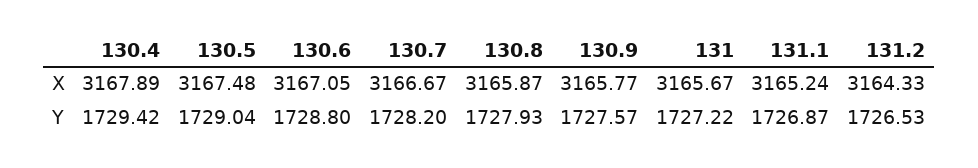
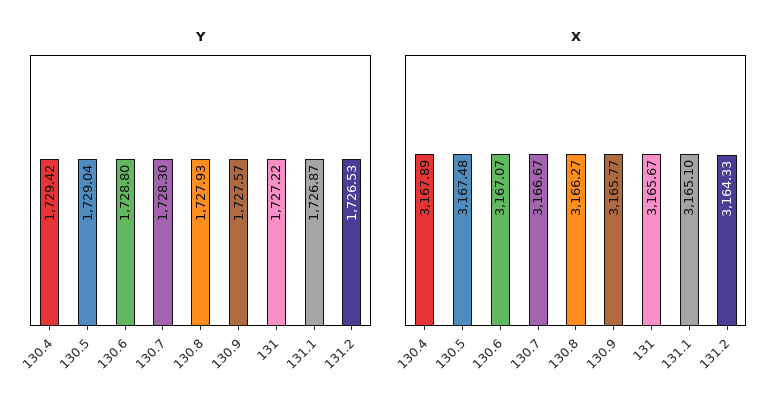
X, 130.6: 3167.05 -> 3167.07
X, 130.8: 3165.87 -> 3166.27
X, 131.1: 3165.24 -> 3165.1
Y, 130.7: 1728.2 -> 1728.3

